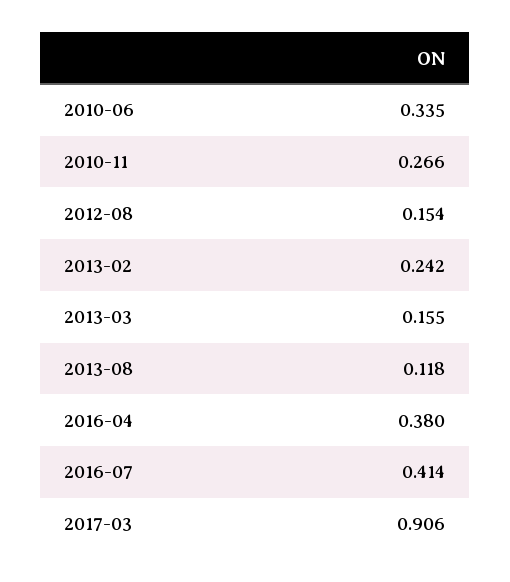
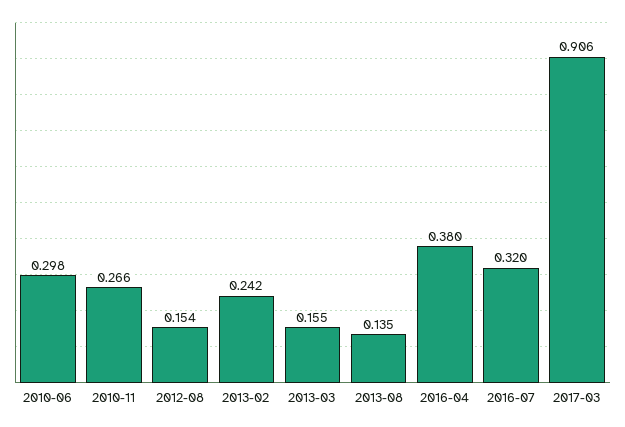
2010-06: 0.335 -> 0.298
2013-08: 0.118 -> 0.135
2016-07: 0.414 -> 0.32

